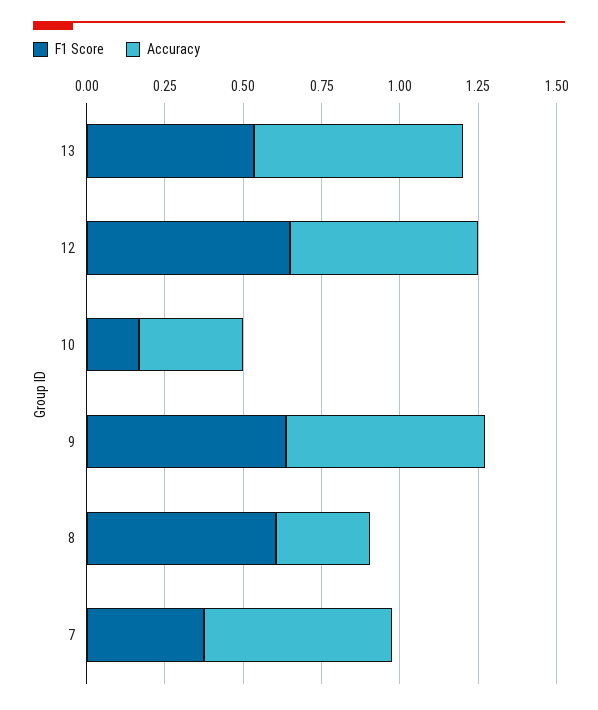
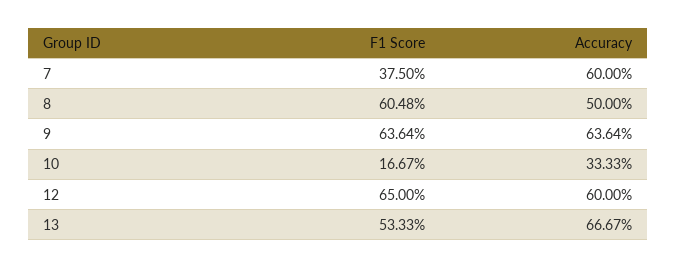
Accuracy, 8: 0.3 -> 0.5

